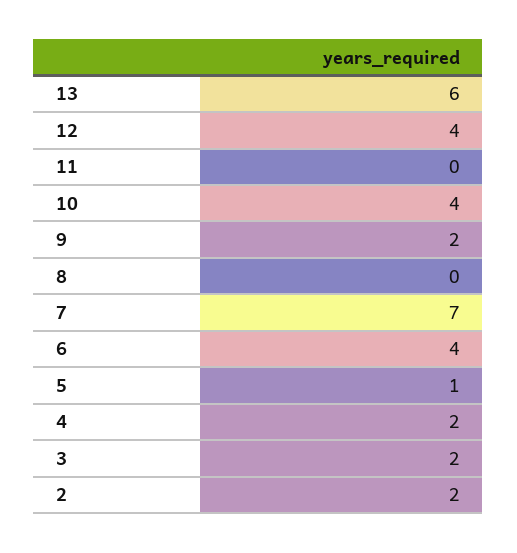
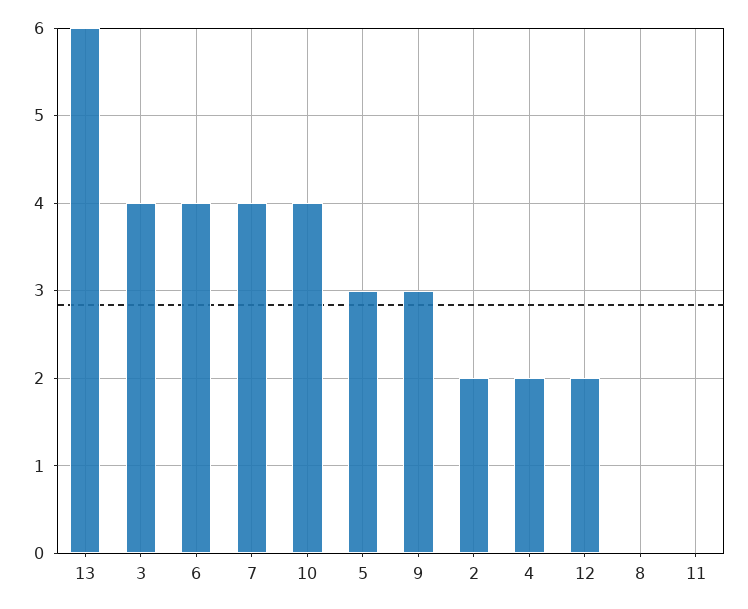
12: 4 -> 2
9: 2 -> 3
7: 7 -> 4
5: 1 -> 3
3: 2 -> 4

